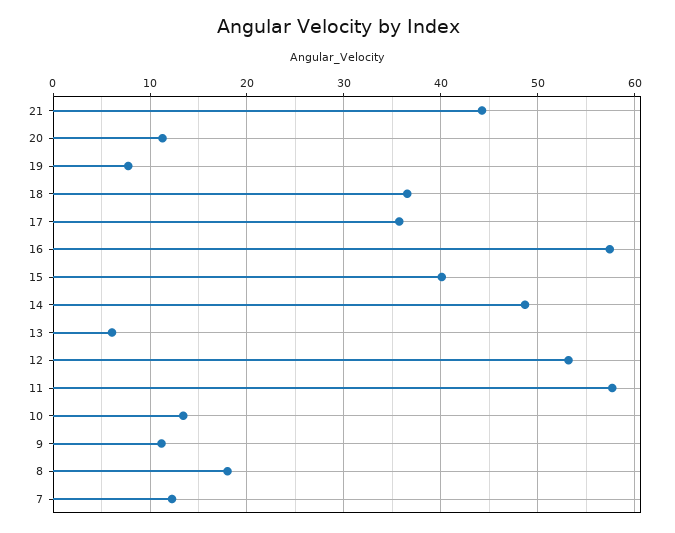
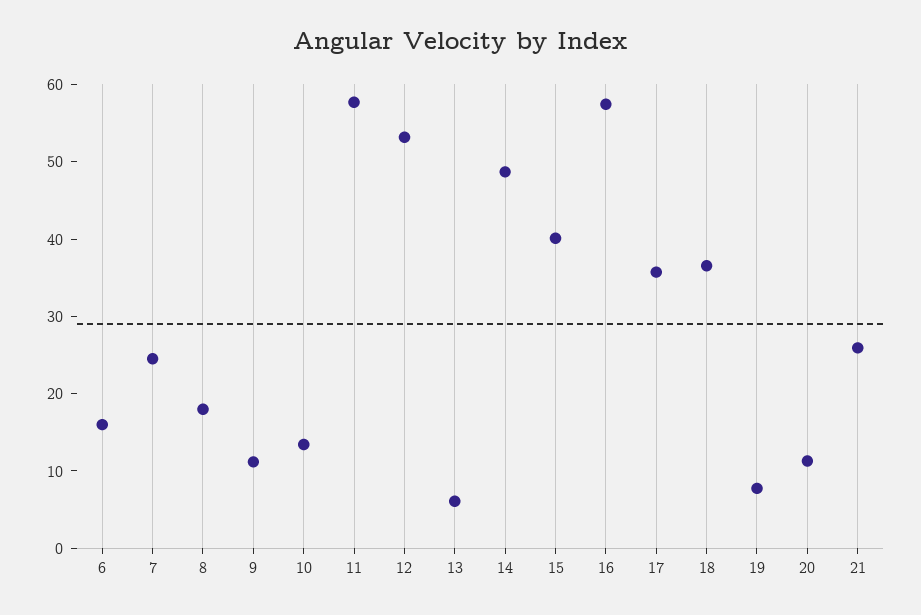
21: 44 -> 26
7: 12 -> 24
6: none -> 16

